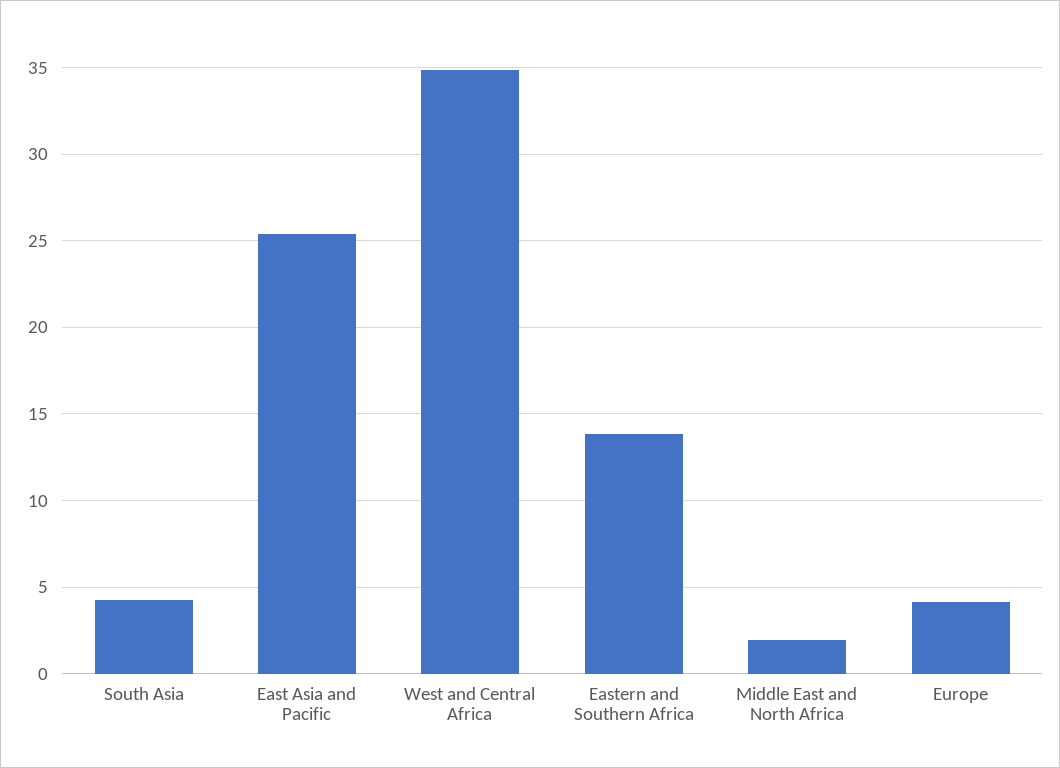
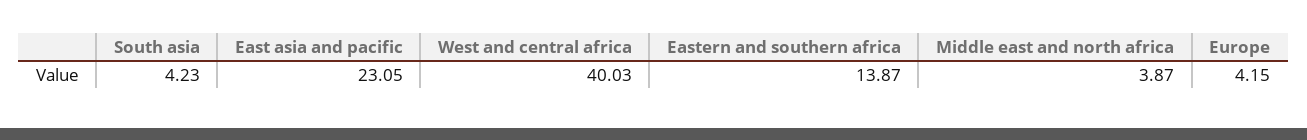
East Asia and Pacific: 25.5 -> 23.05
West and Central Africa: 35 -> 40.03
Middle East and North Africa: 2 -> 3.87

